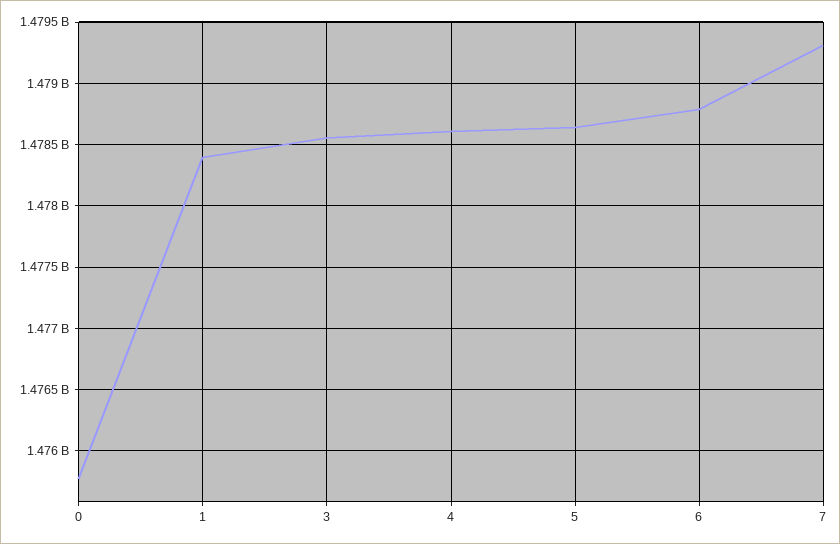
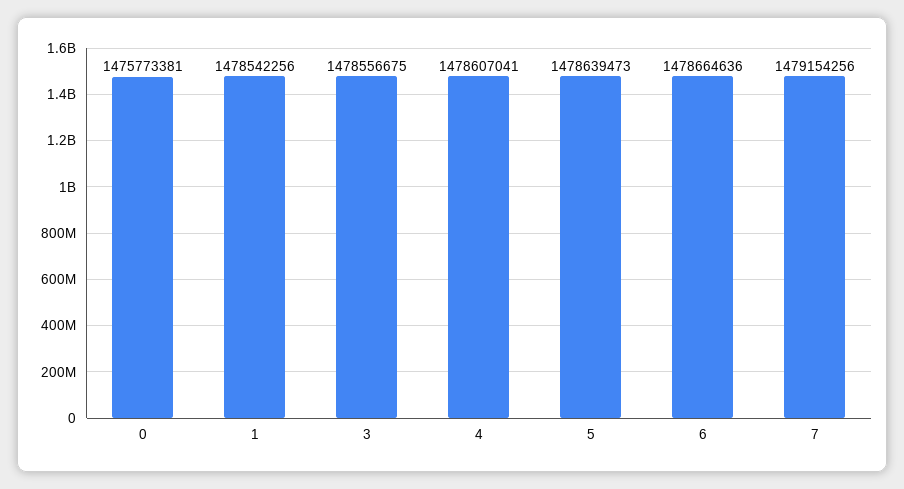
1: 1478400000 -> 1478542256
6: 1478800000 -> 1478664636
7: 1479300000 -> 1479154256

